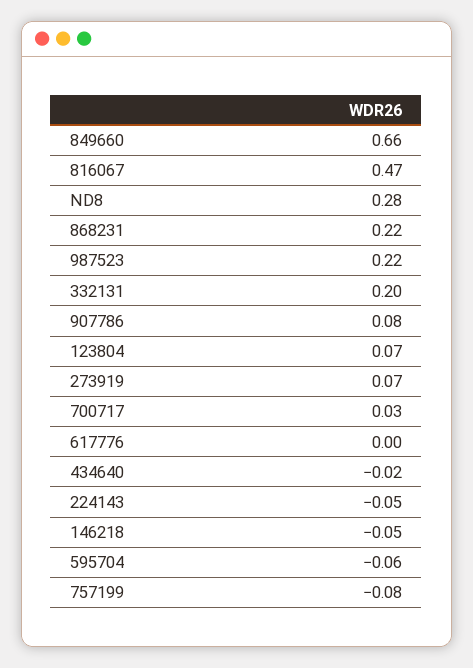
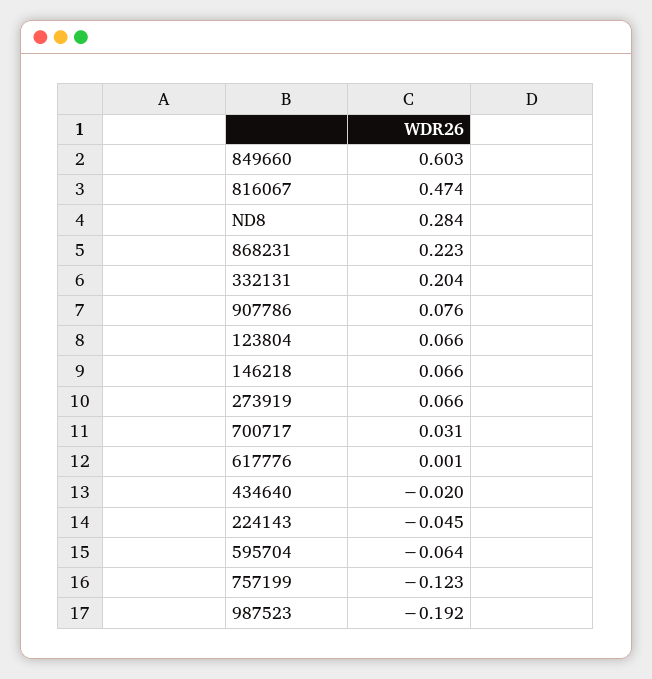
849660: 0.66 -> 0.603
987523: 0.22 -> -0.192
146218: -0.05 -> 0.066
757199: -0.08 -> -0.123

